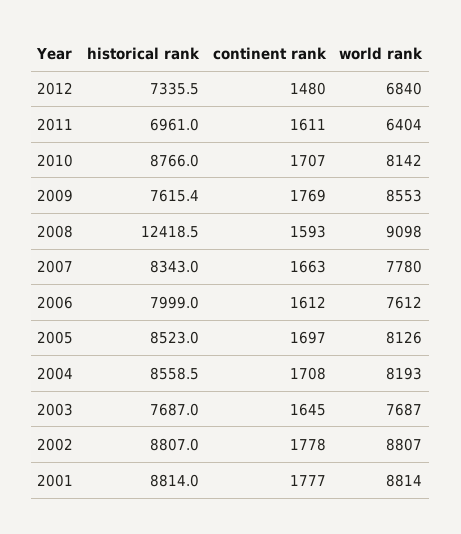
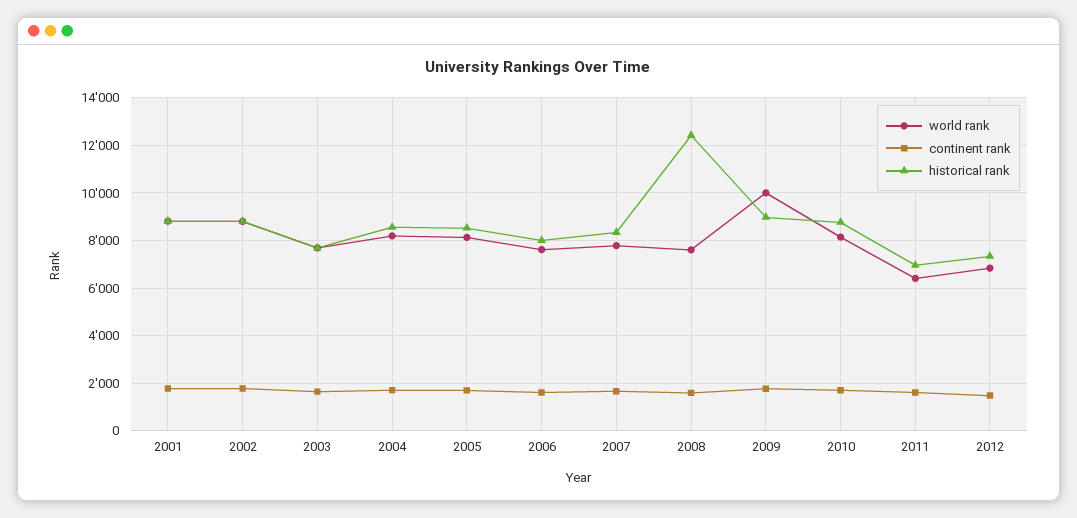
historical rank, 2009: 7615.4 -> 9000
world rank, 2009: 8553 -> 10000
world rank, 2008: 9098 -> 7500

